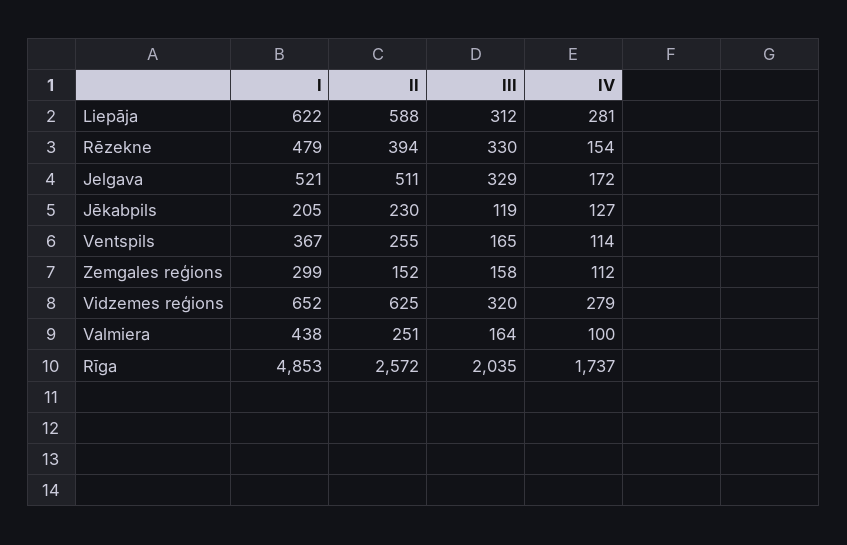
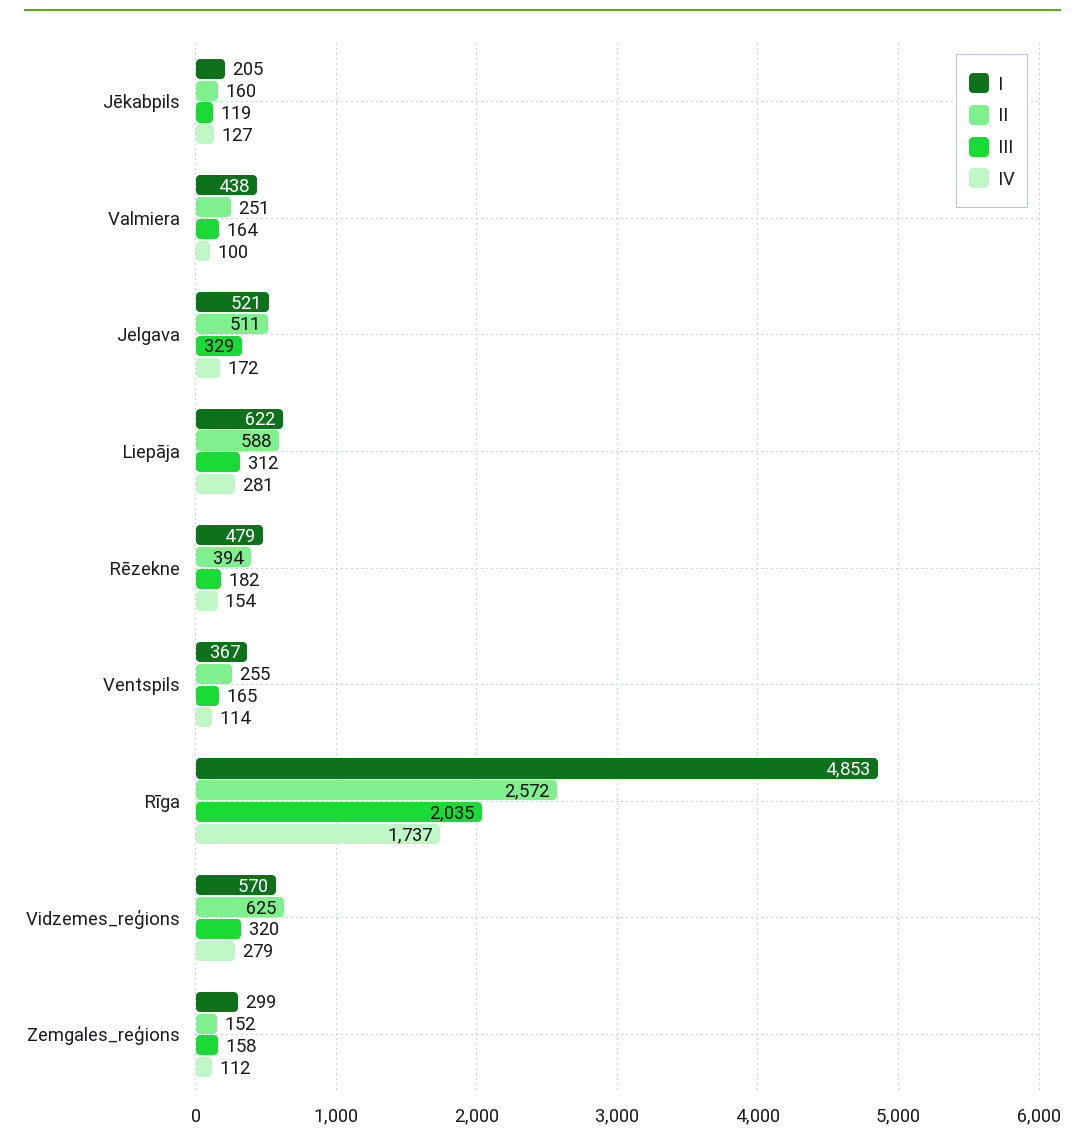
III, Rēzekne: 330 -> 182
II, Jēkabpils: 230 -> 160
I, Vidzemes reģions: 652 -> 570

